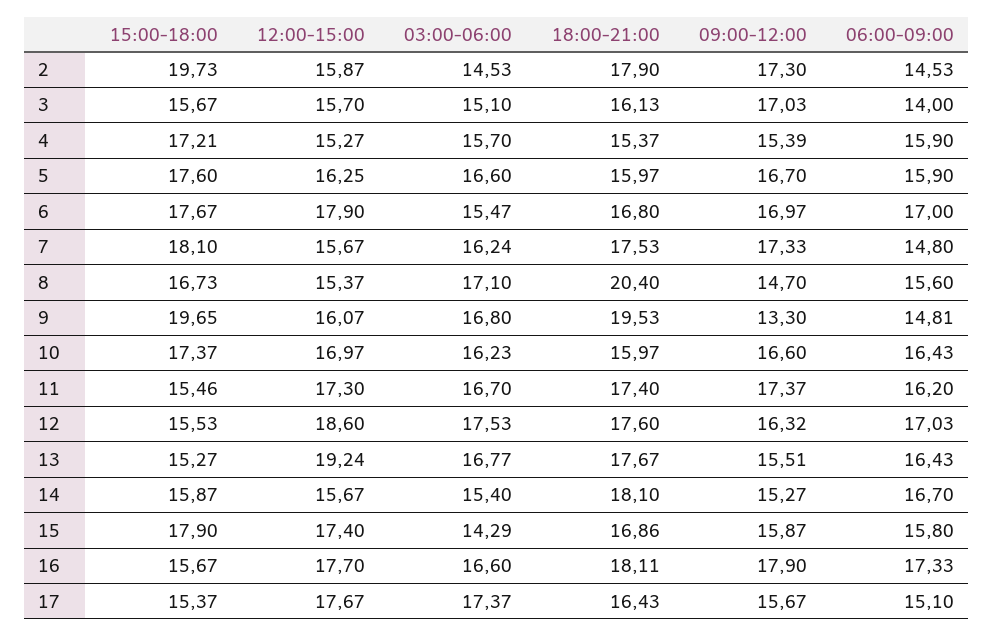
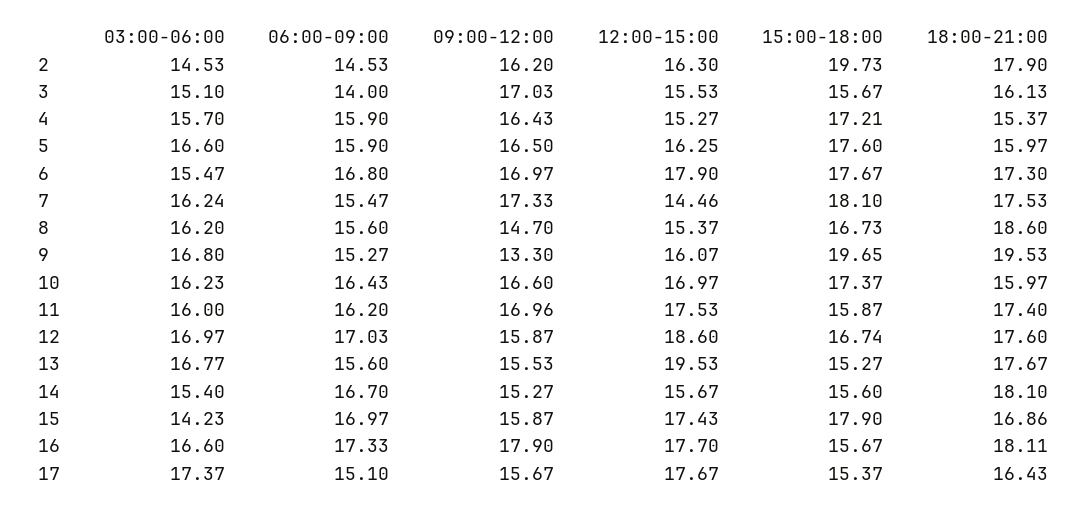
12:00-15:00, 2: 15.87 -> 16.3
09:00-12:00, 2: 17.3 -> 16.2
12:00-15:00, 3: 15.7 -> 15.53
09:00-12:00, 4: 15.39 -> 16.43
09:00-12:00, 5: 16.7 -> 16.5
18:00-21:00, 6: 16.8 -> 17.3
06:00-09:00, 6: 17 -> 16.8
12:00-15:00, 7: 15.67 -> 14.46
06:00-09:00, 7: 14.8 -> 15.47
03:00-06:00, 8: 17.1 -> 16.2
18:00-21:00, 8: 20.4 -> 18.6
06:00-09:00, 9: 14.81 -> 15.27
15:00-18:00, 11: 15.46 -> 15.87
12:00-15:00, 11: 17.3 -> 17.53
03:00-06:00, 11: 16.7 -> 16
09:00-12:00, 11: 17.37 -> 16.96
15:00-18:00, 12: 15.53 -> 16.74
03:00-06:00, 12: 17.53 -> 16.97
09:00-12:00, 12: 16.32 -> 15.87
12:00-15:00, 13: 19.24 -> 19.53
09:00-12:00, 13: 15.51 -> 15.53
06:00-09:00, 13: 16.43 -> 15.6
15:00-18:00, 14: 15.87 -> 15.6
12:00-15:00, 15: 17.4 -> 17.43
03:00-06:00, 15: 14.29 -> 14.23
06:00-09:00, 15: 15.8 -> 16.97

